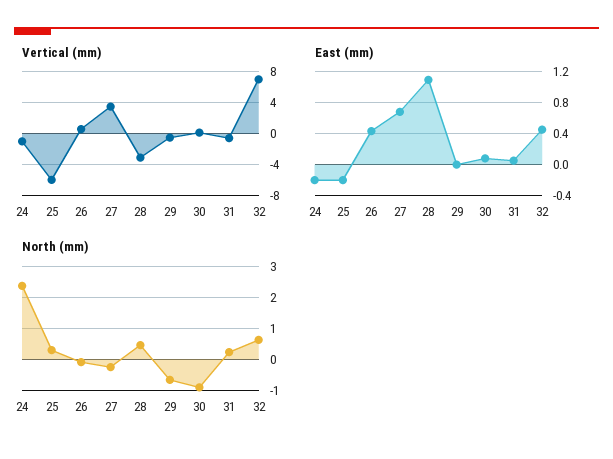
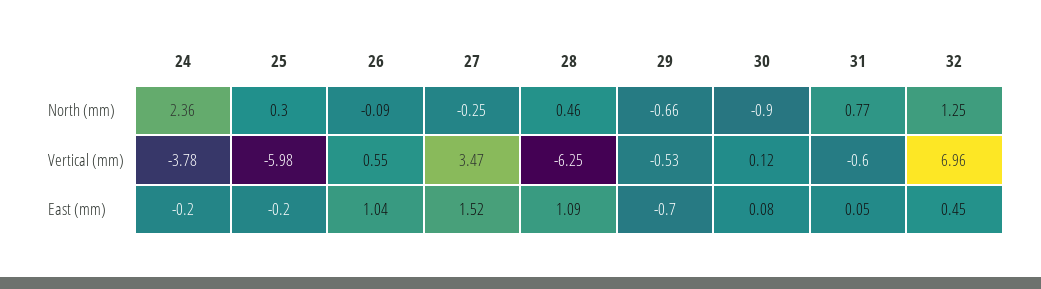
Vertical (mm), 24: -1 -> -3.78
Vertical (mm), 28: -3 -> -6.25
East (mm), 26: 0.4 -> 1.04
East (mm), 27: 0.7 -> 1.52
East (mm), 29: 0 -> -0.7
North (mm), 31: 0.2 -> 0.77
North (mm), 32: 0.6 -> 1.25

